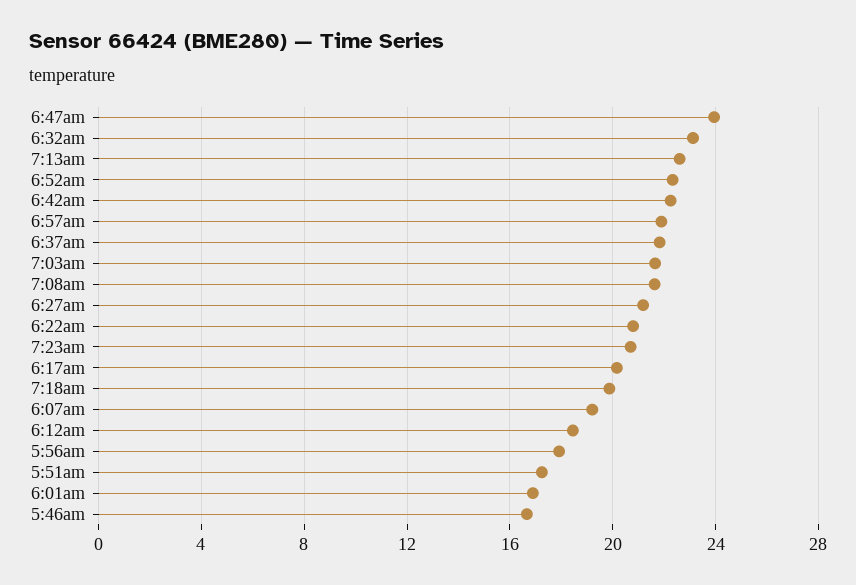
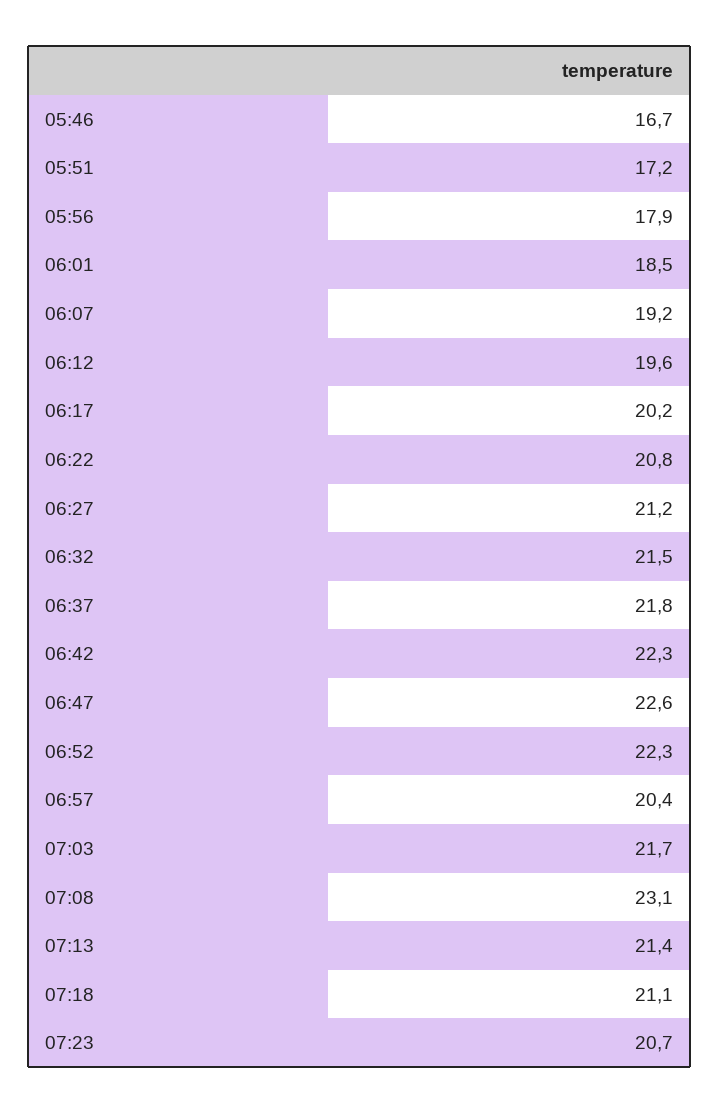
6:47am: 24 -> 22.6
6:32am: 23 -> 21.5
7:13am: 22.5 -> 21.4
6:57am: 22 -> 20.4
7:08am: 21.5 -> 23.1
7:18am: 20 -> 21.1
6:12am: 18.5 -> 19.6
6:01am: 17 -> 18.5

